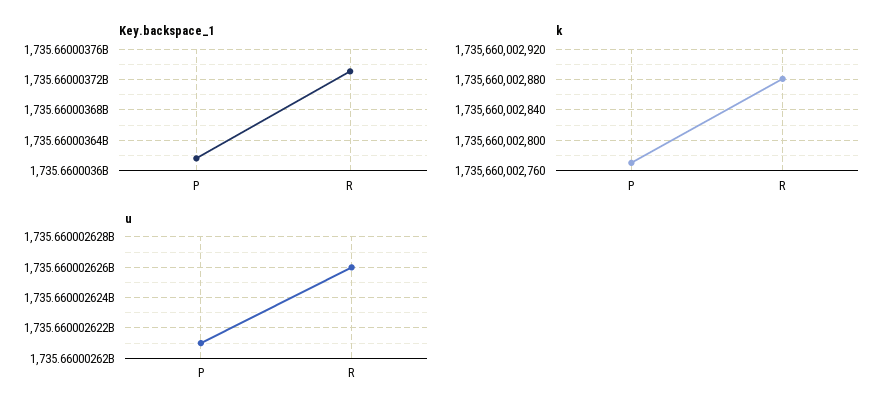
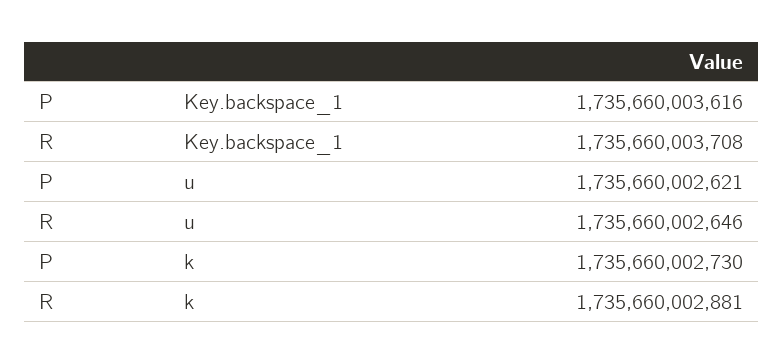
Key.backspace_1, R: 1735660003730 -> 1735660003708
k, P: 1735660002770 -> 1735660002730
u, R: 1735660002626 -> 1735660002646

